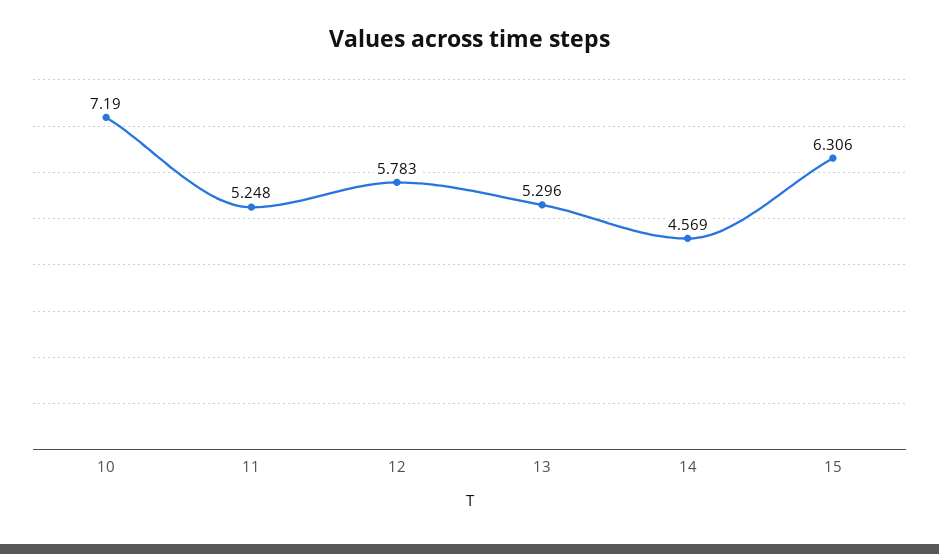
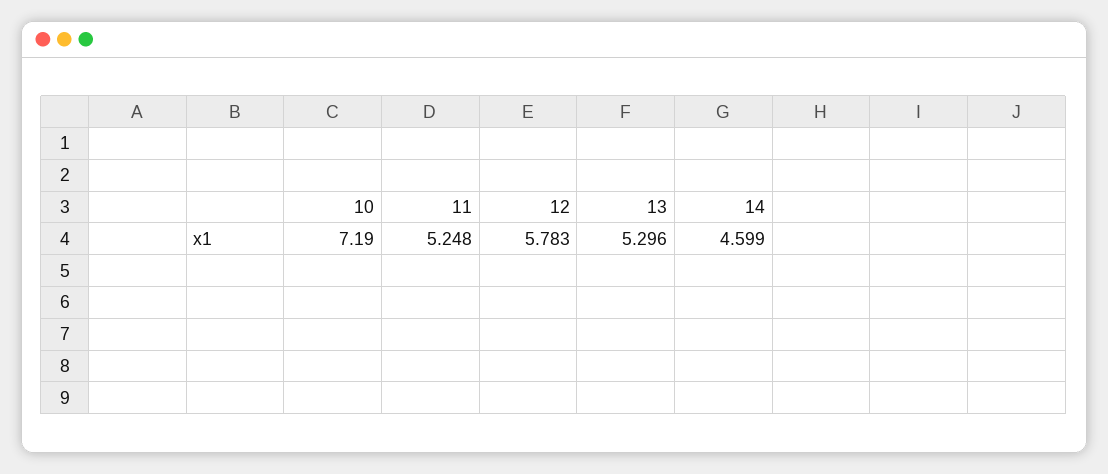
14: 4.569 -> 4.599
15: 6.306 -> none

